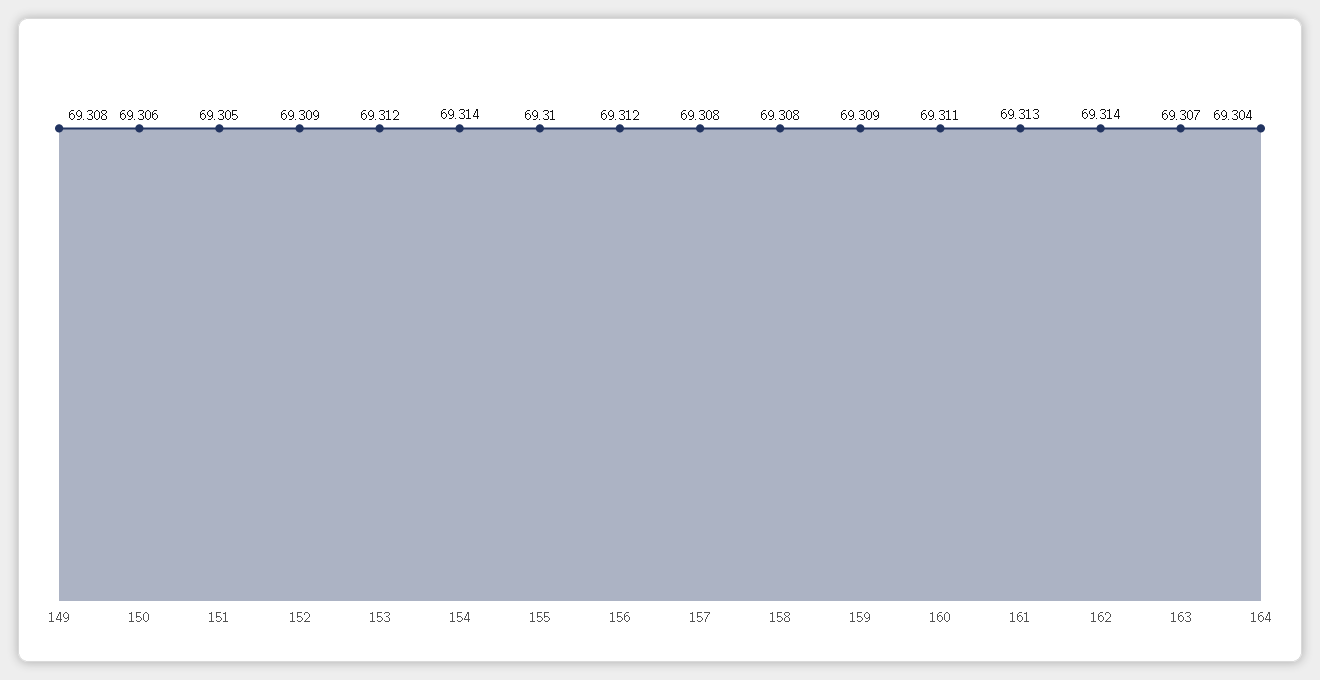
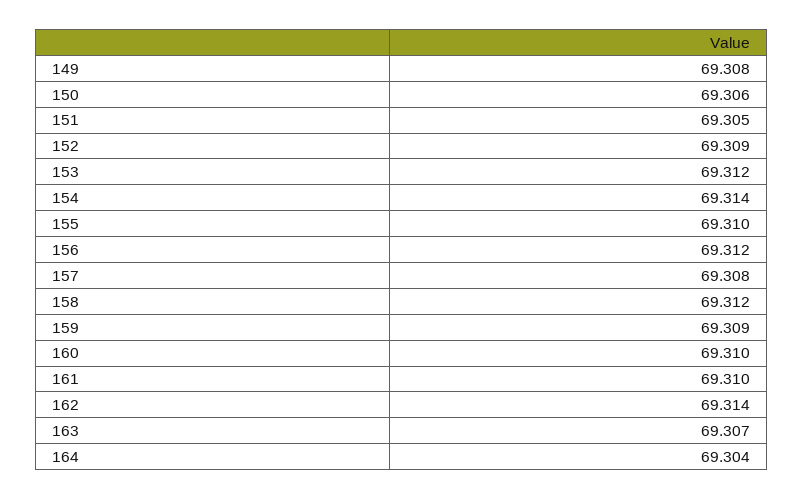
158: 69.308 -> 69.312
160: 69.311 -> 69.31
161: 69.313 -> 69.31

